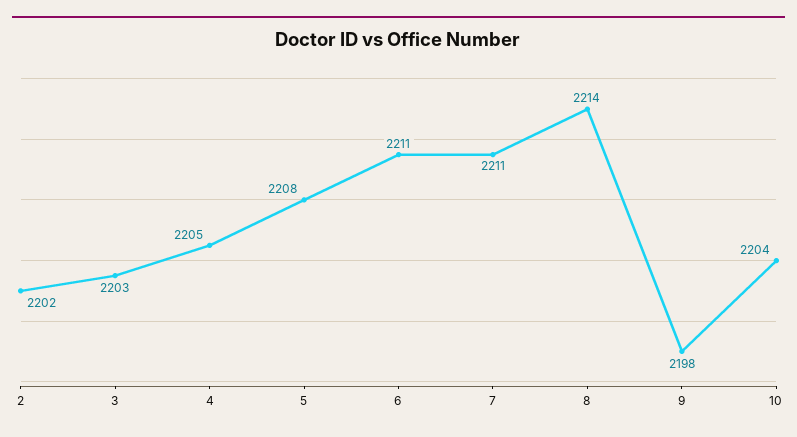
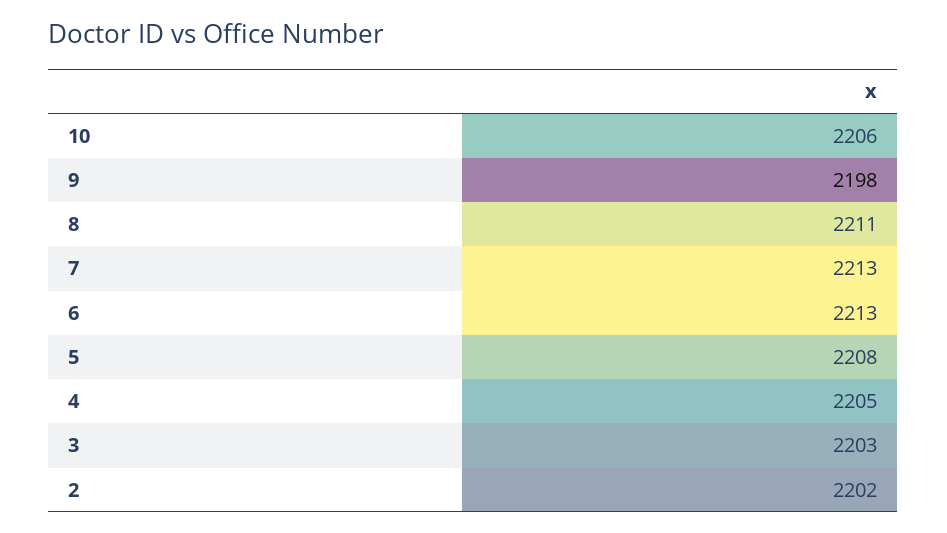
6: 2211 -> 2213
7: 2211 -> 2213
8: 2214 -> 2211
10: 2204 -> 2206

